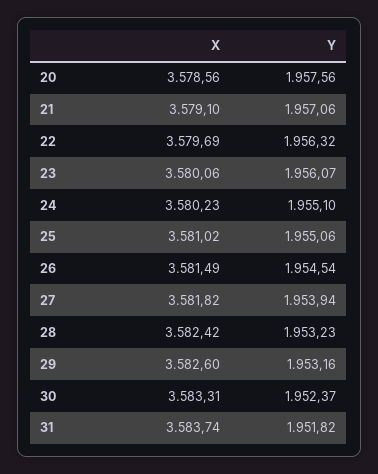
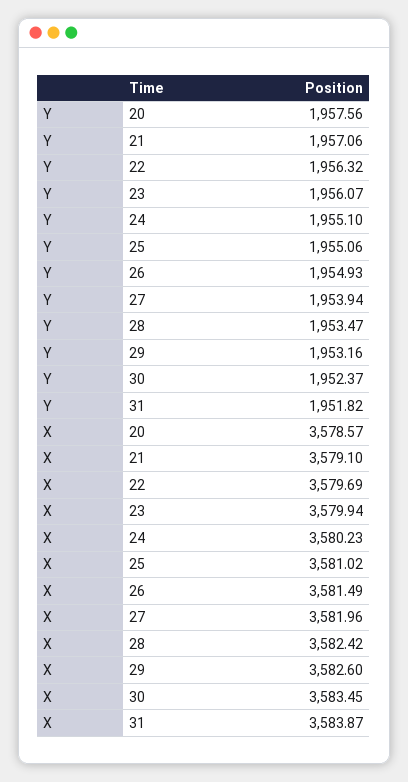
X, 20: 3578.56 -> 3578.57
X, 23: 3580.06 -> 3579.94
Y, 26: 1954.54 -> 1954.93
X, 27: 3581.82 -> 3581.96
Y, 28: 1953.23 -> 1953.47
X, 30: 3583.31 -> 3583.45
X, 31: 3583.74 -> 3583.87

